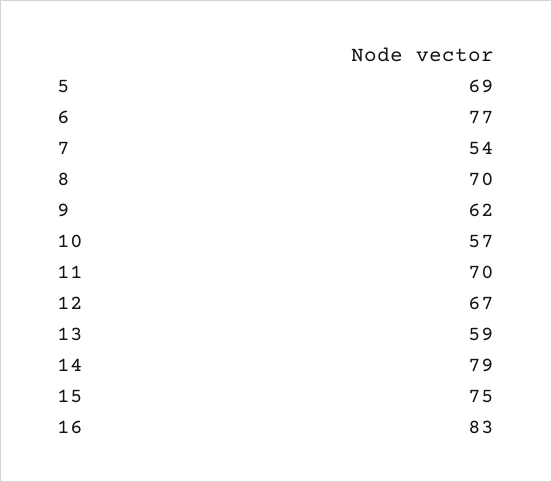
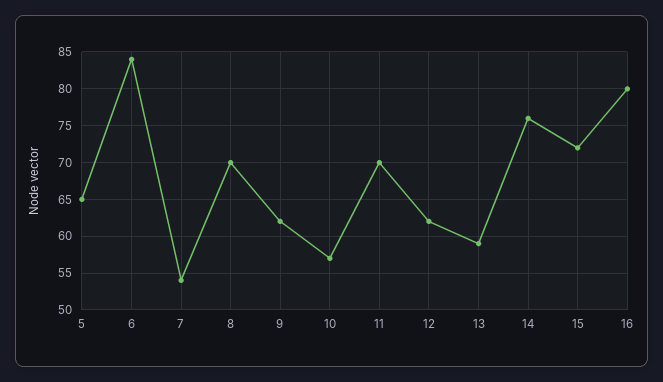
5: 69 -> 65
6: 77 -> 84
12: 67 -> 62
14: 79 -> 76
15: 75 -> 72
16: 83 -> 80

